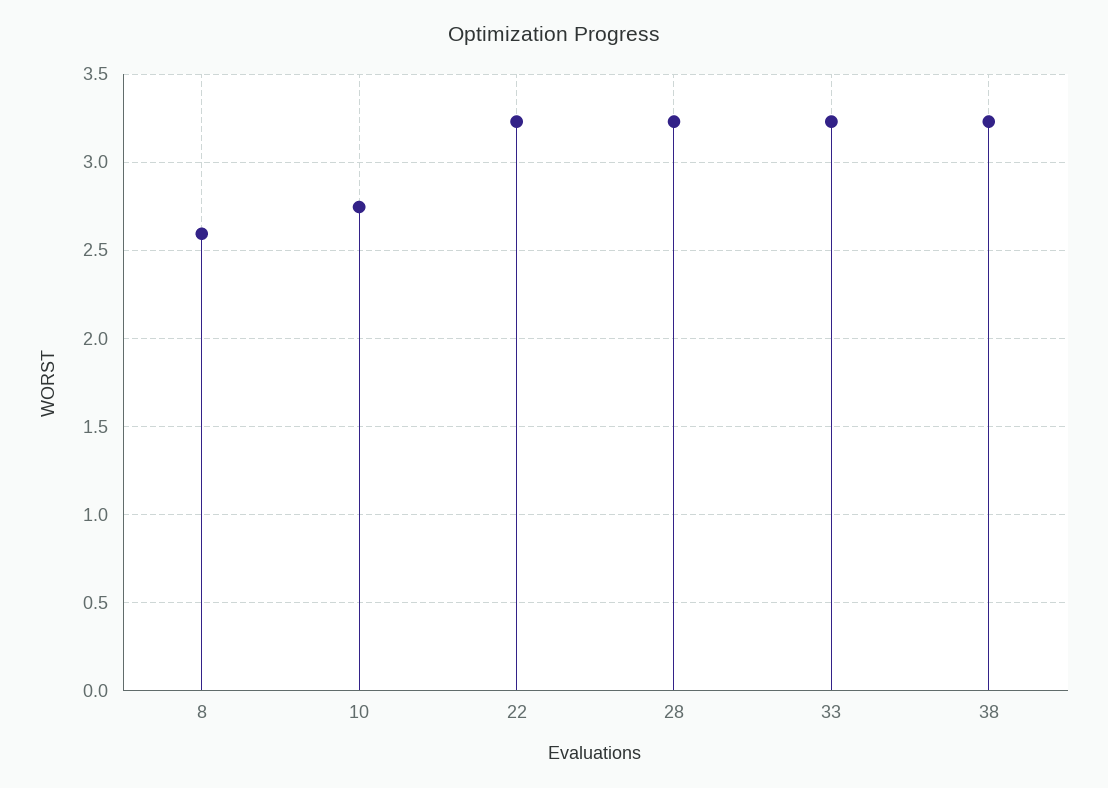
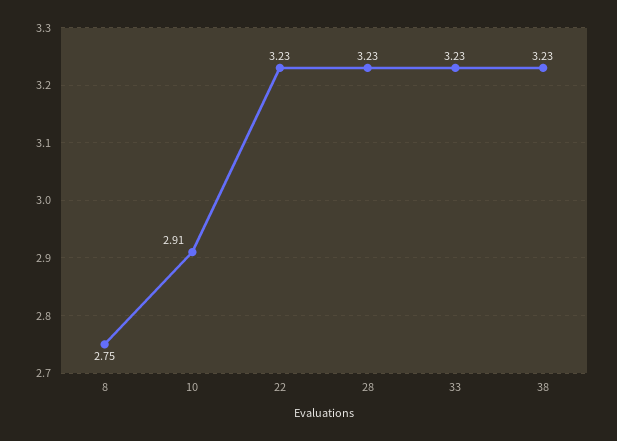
8: 2.6 -> 2.75
10: 2.75 -> 2.91

